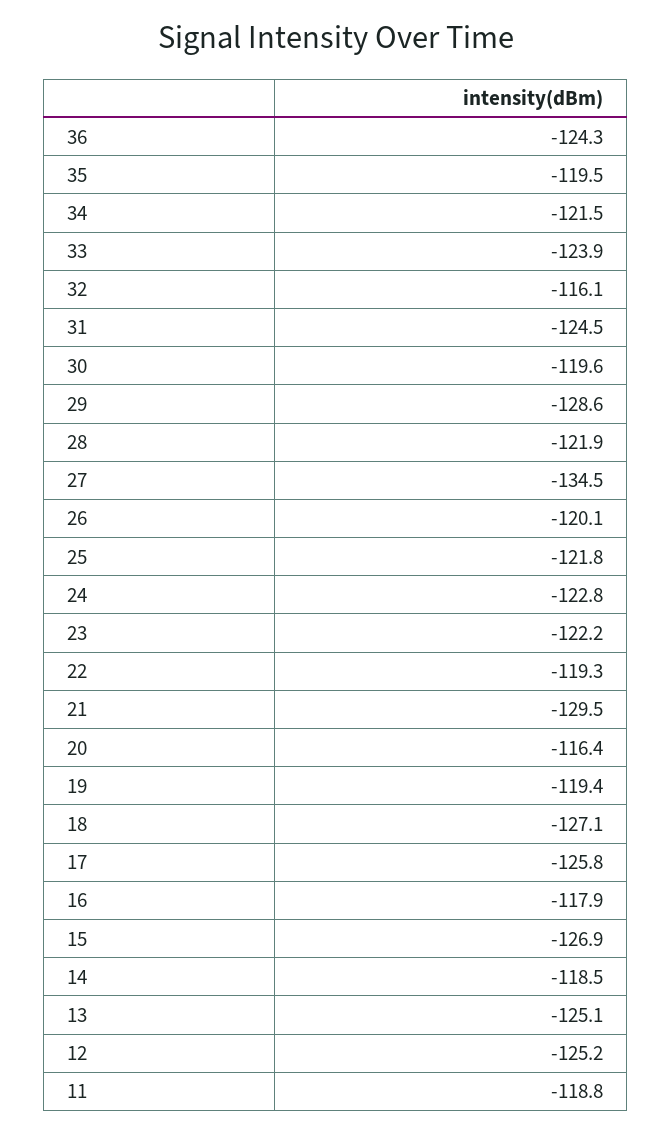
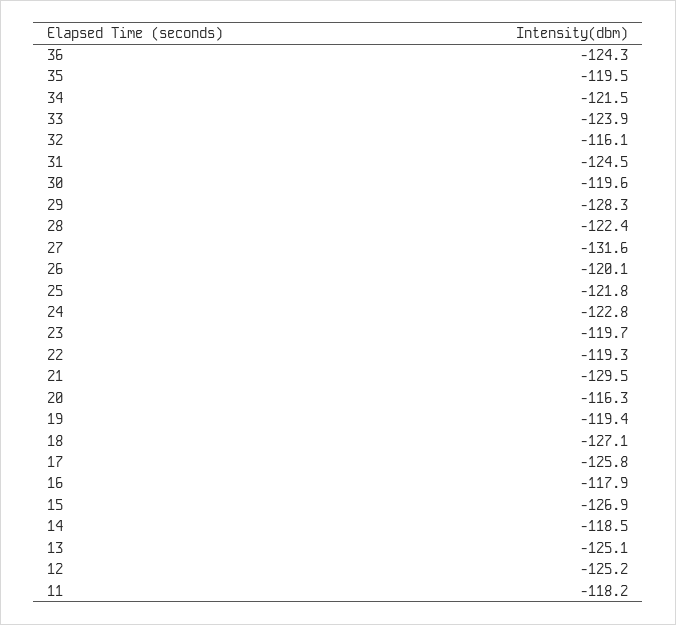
29: -128.6 -> -128.3
28: -121.9 -> -122.4
27: -134.5 -> -131.6
23: -122.2 -> -119.7
20: -116.4 -> -116.3
11: -118.8 -> -118.2

